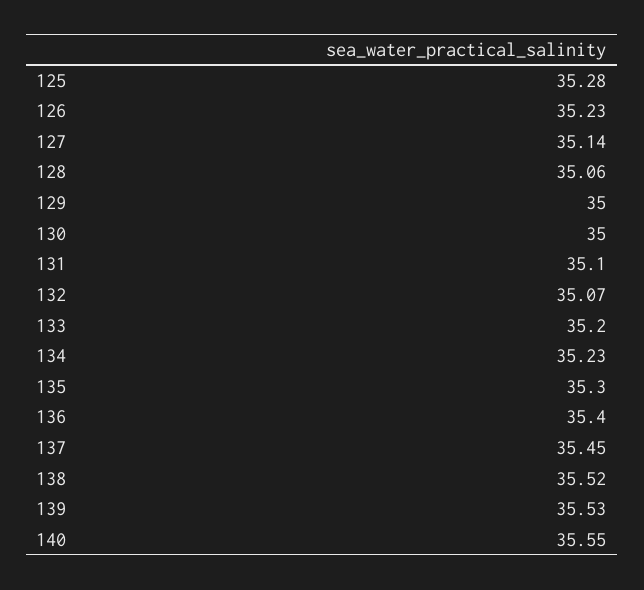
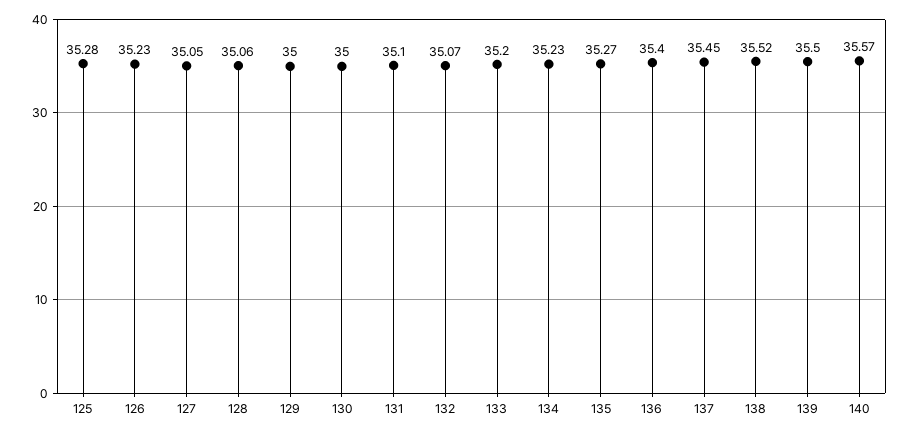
127: 35.14 -> 35.05
135: 35.3 -> 35.27
139: 35.53 -> 35.5
140: 35.55 -> 35.57

